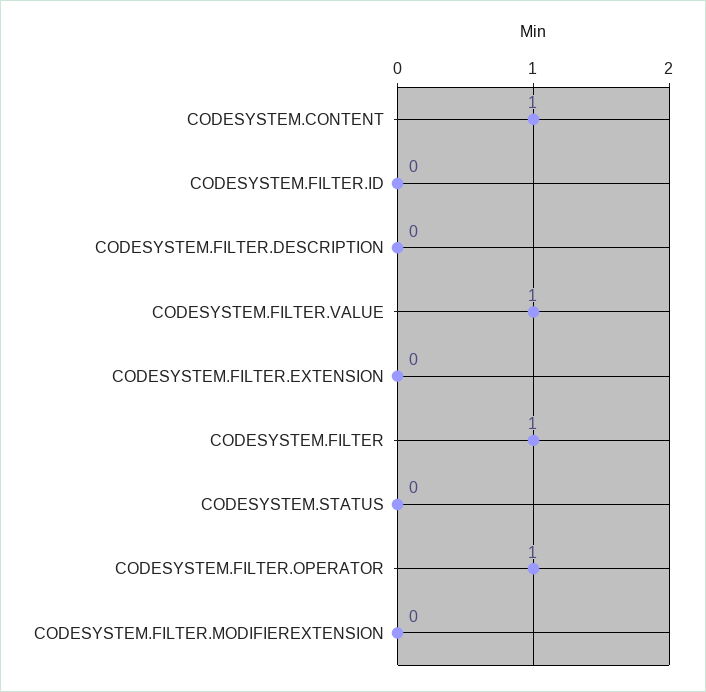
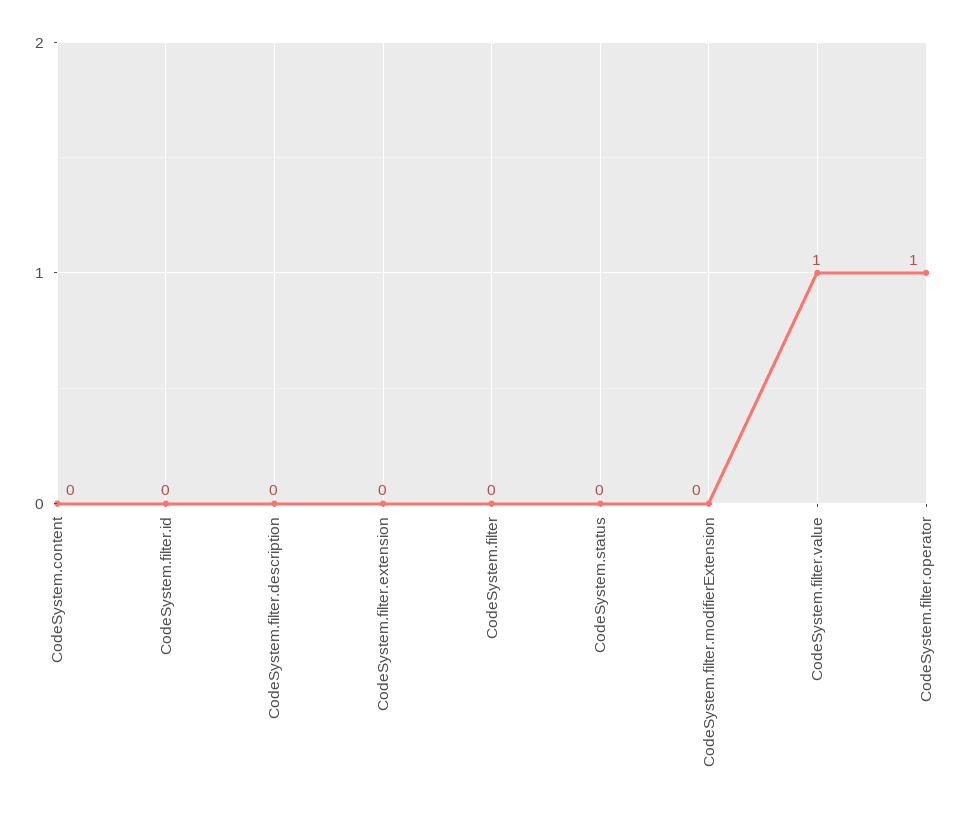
CODESYSTEM.CONTENT: 1 -> 0
CODESYSTEM.FILTER: 1 -> 0

